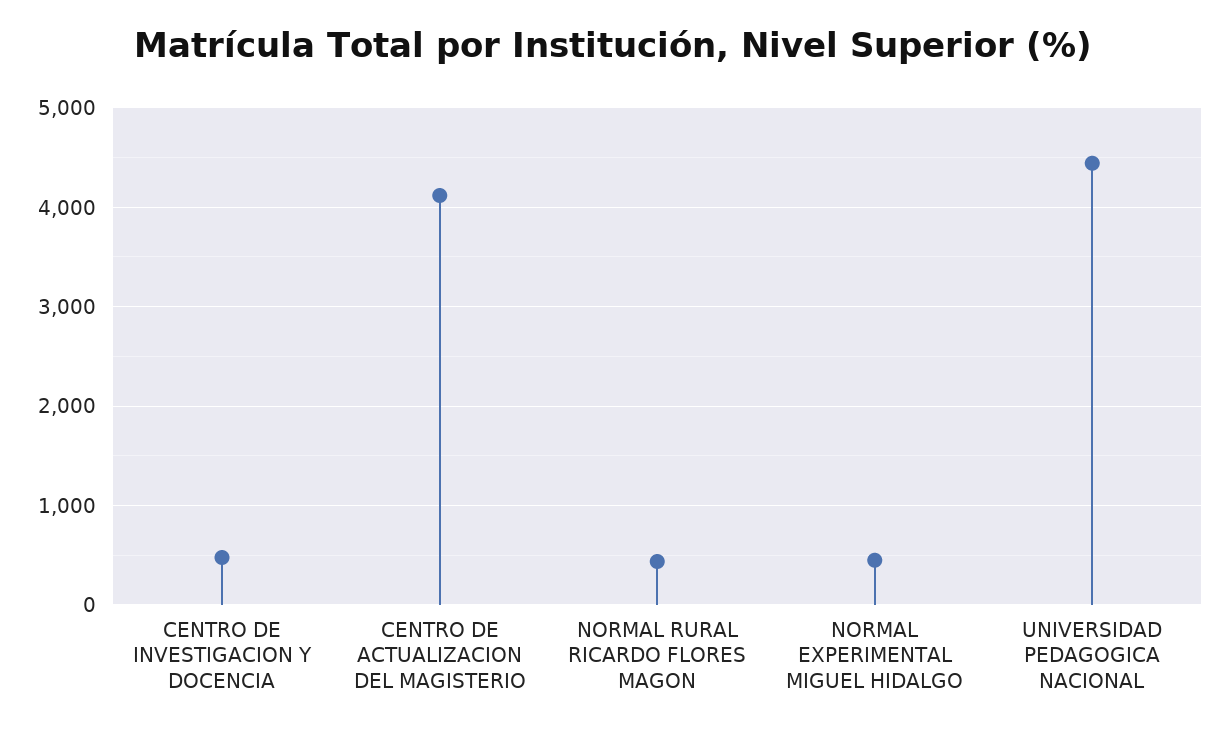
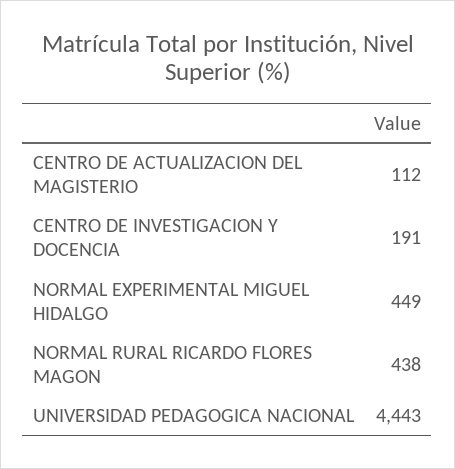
CENTRO DE INVESTIGACION Y DOCENCIA: 500 -> 191
CENTRO DE ACTUALIZACION DEL MAGISTERIO: 4100 -> 112

